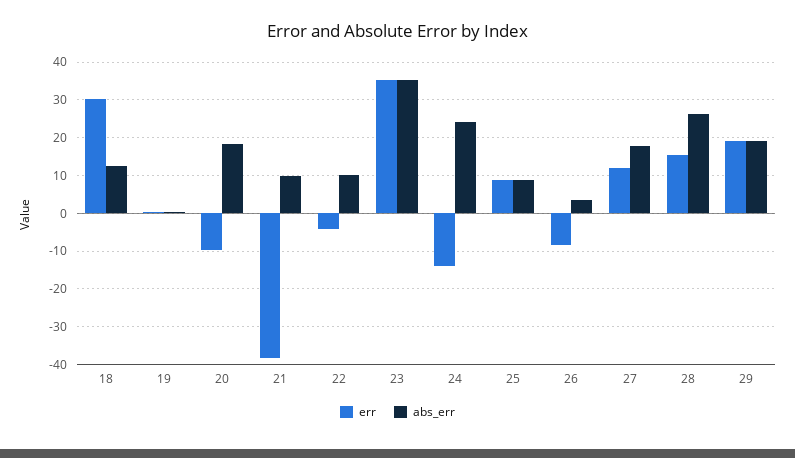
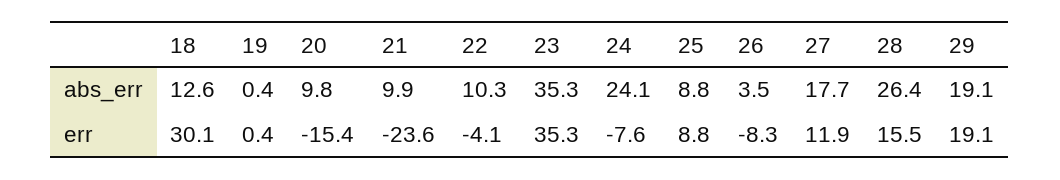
err, 20: -10 -> -15.4
abs_err, 20: 18 -> 9.8
err, 21: -38 -> -23.6
err, 24: -14 -> -7.6

